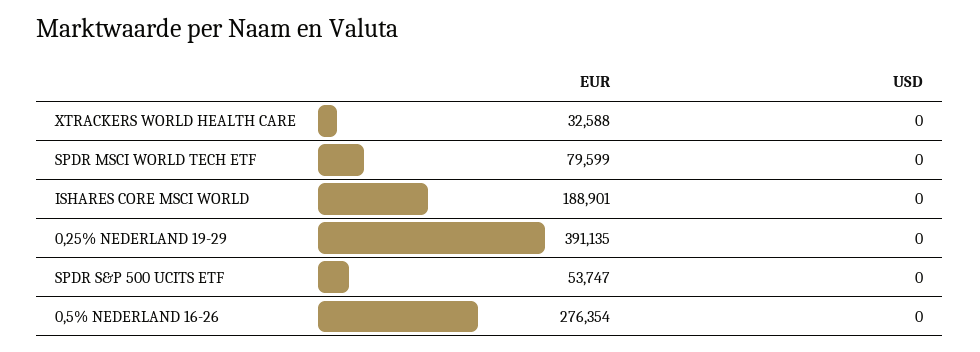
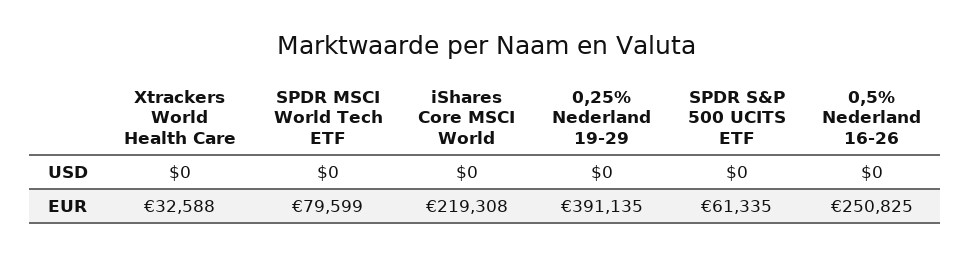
EUR, ISHARES CORE MSCI WORLD: 188901 -> 219308
EUR, SPDR S&P 500 UCITS ETF: 53747 -> 61335
EUR, 0,5% NEDERLAND 16-26: 276354 -> 250825

